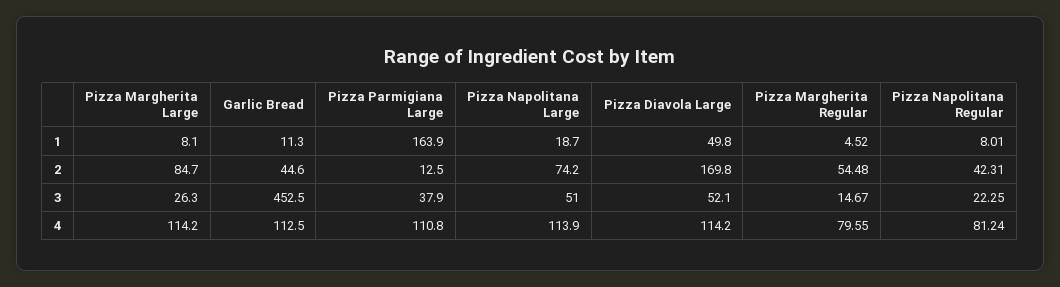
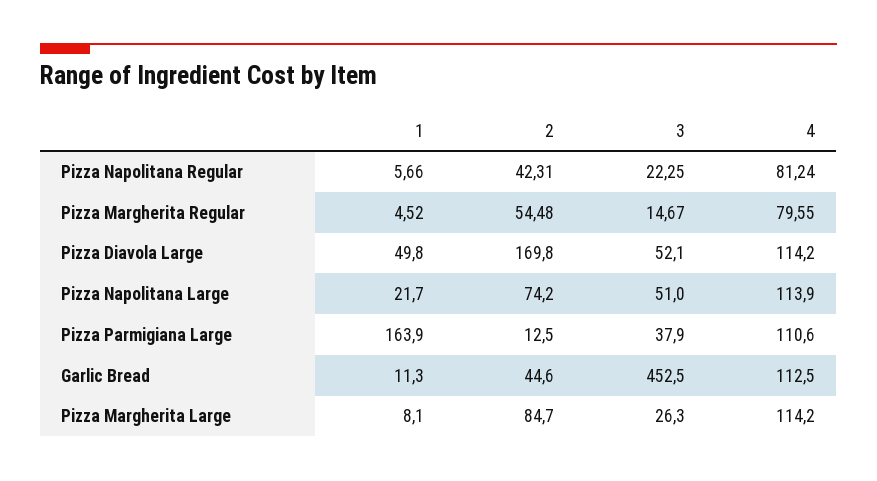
Pizza Napolitana Large, 1: 18.7 -> 21.7
Pizza Napolitana Regular, 1: 8.01 -> 5.66
Pizza Parmigiana Large, 4: 110.8 -> 110.6

